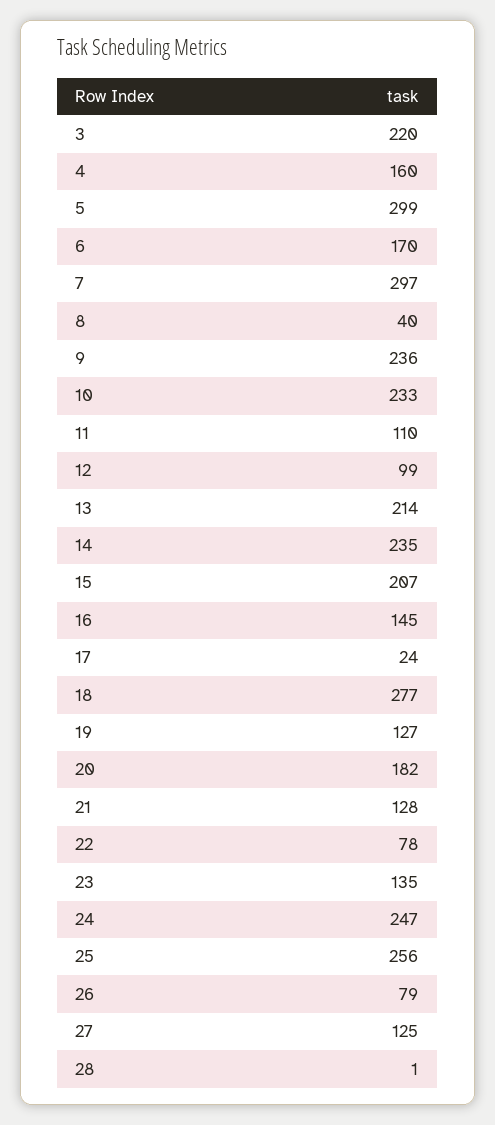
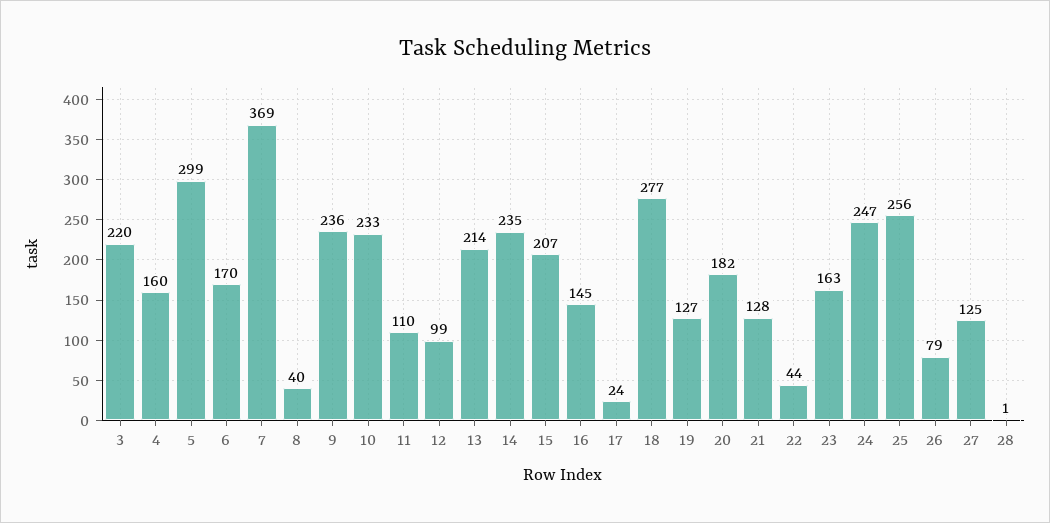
7: 297 -> 369
22: 78 -> 44
23: 135 -> 163

